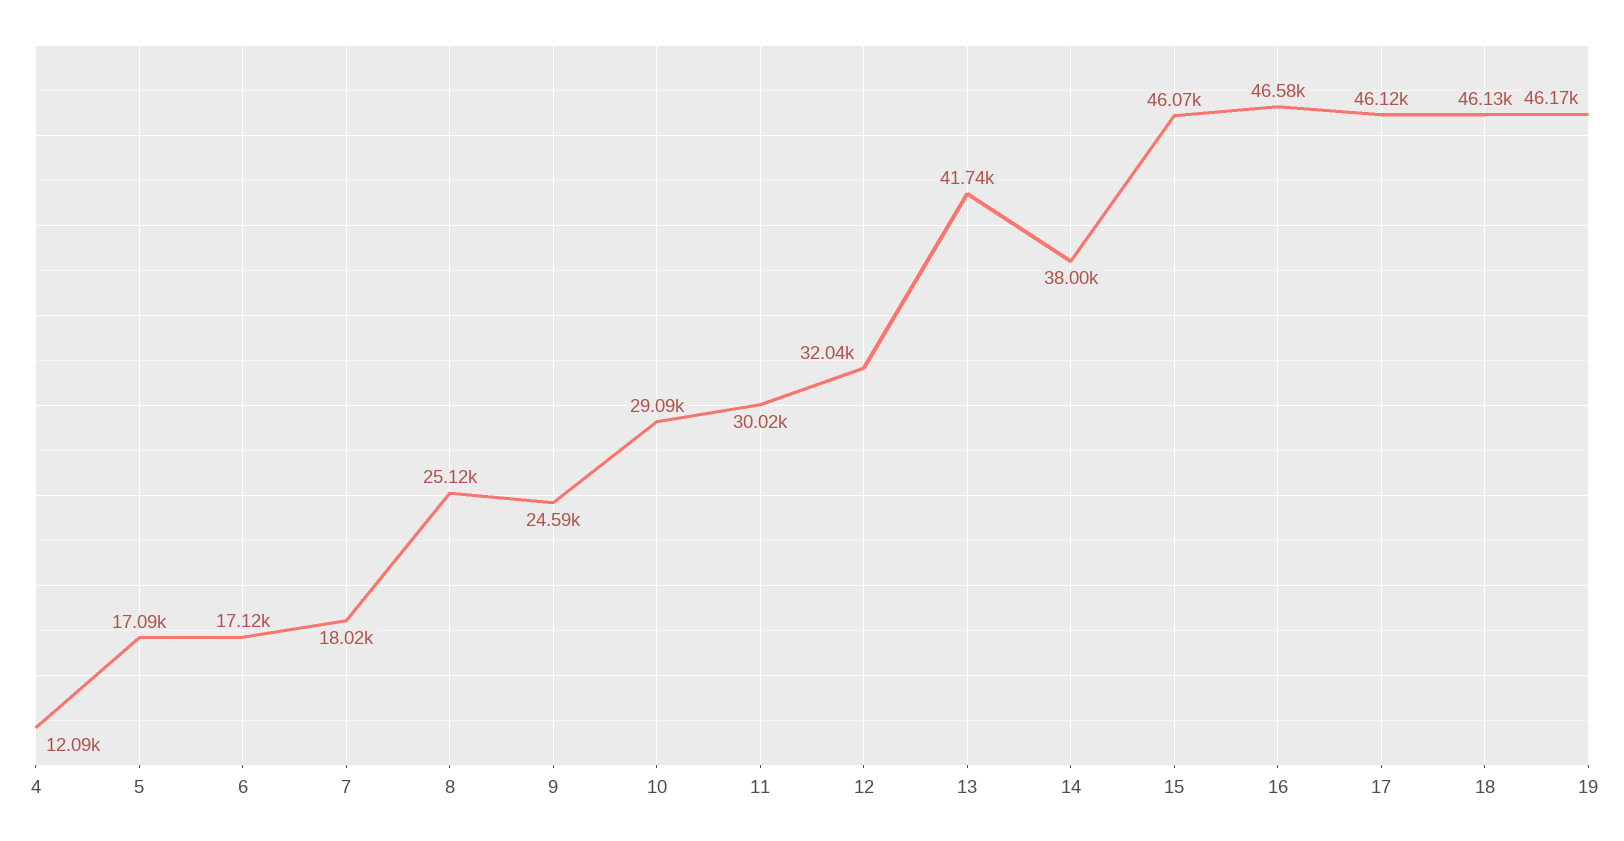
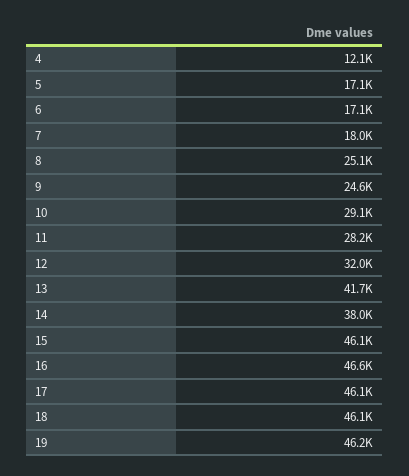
11: 30020 -> 28200

